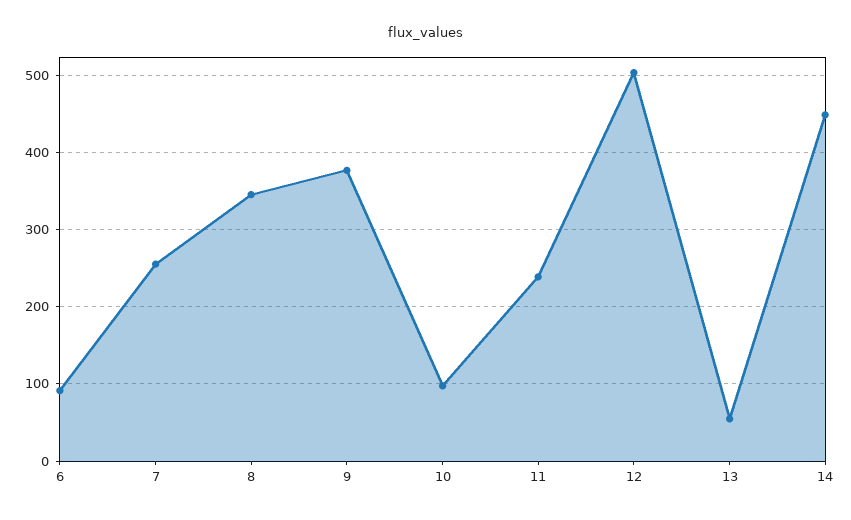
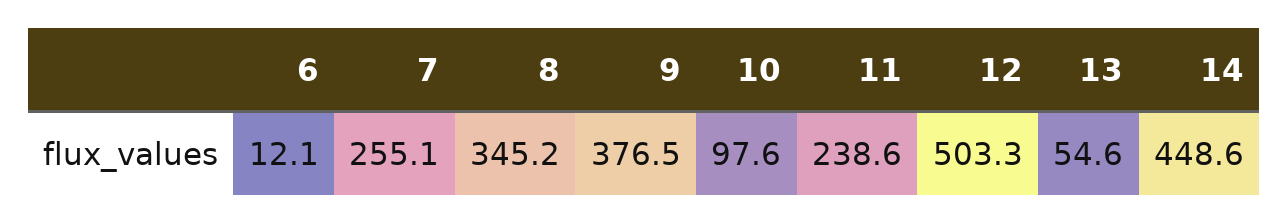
6: 90 -> 12.1

